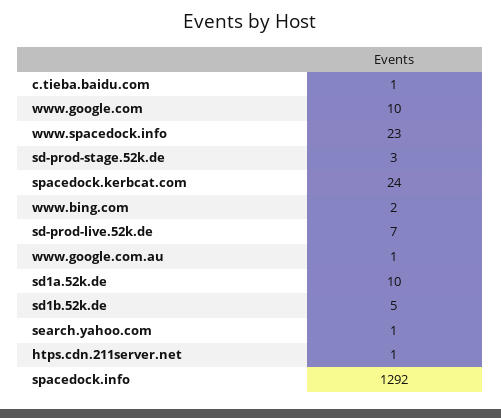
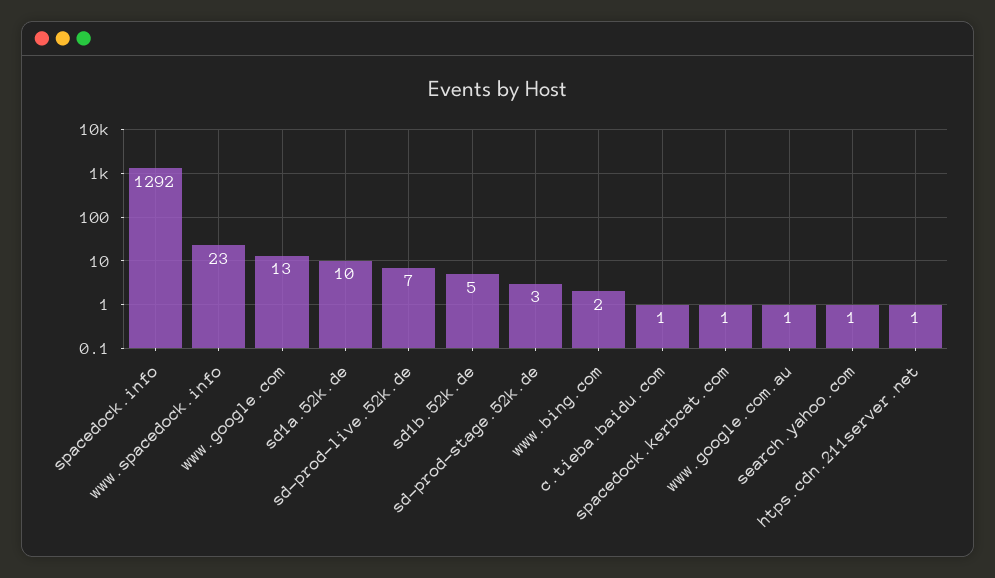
www.google.com: 10 -> 13
spacedock.kerbcat.com: 24 -> 1

